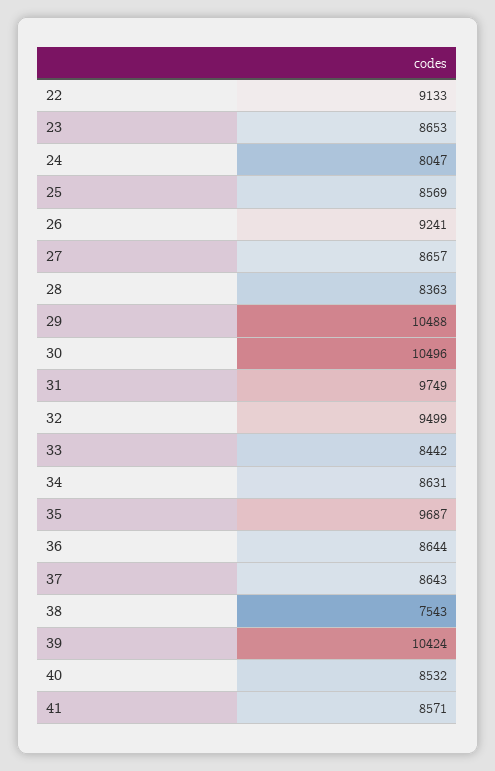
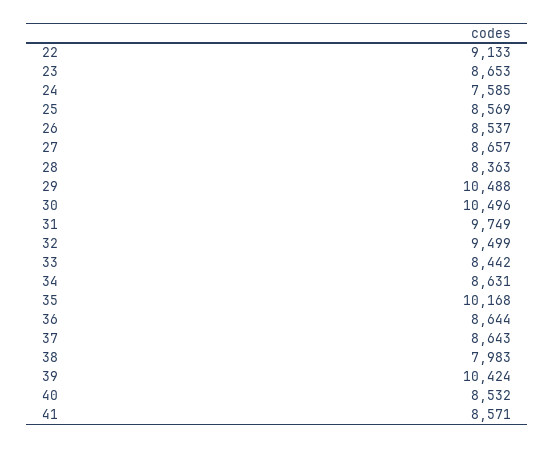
24: 8047 -> 7585
26: 9241 -> 8537
35: 9687 -> 10168
38: 7543 -> 7983

